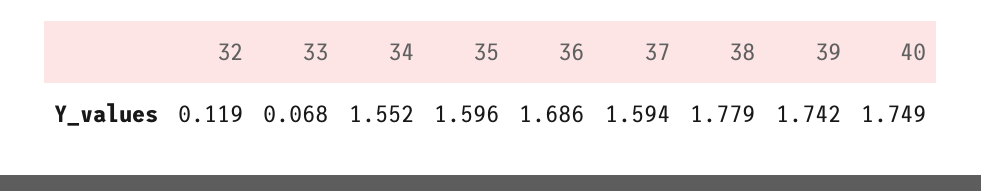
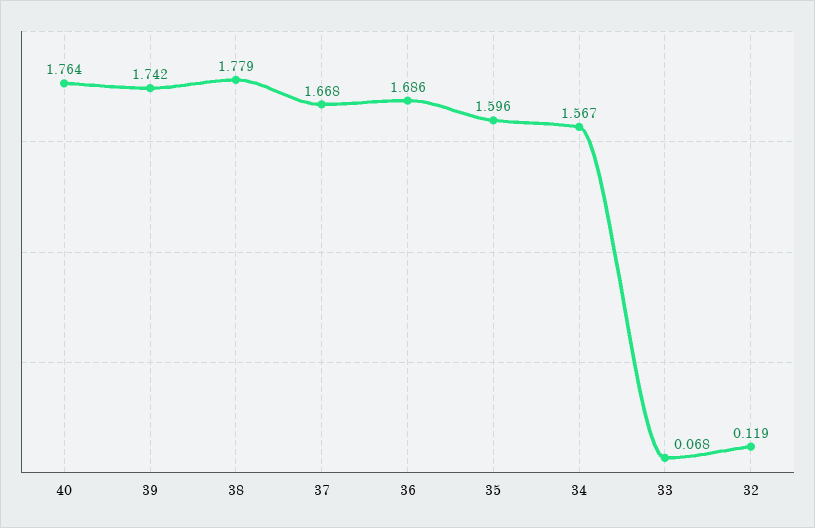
34: 1.552 -> 1.567
37: 1.594 -> 1.668
40: 1.749 -> 1.764

